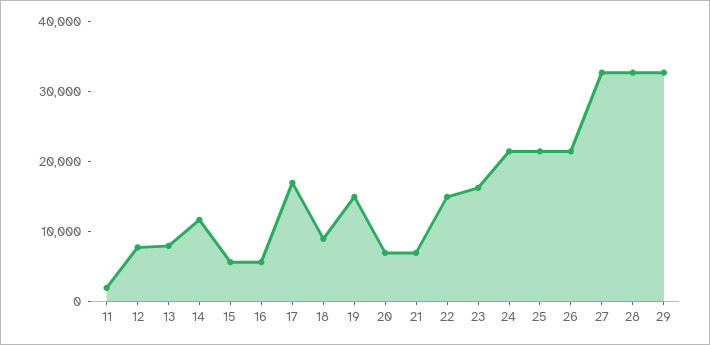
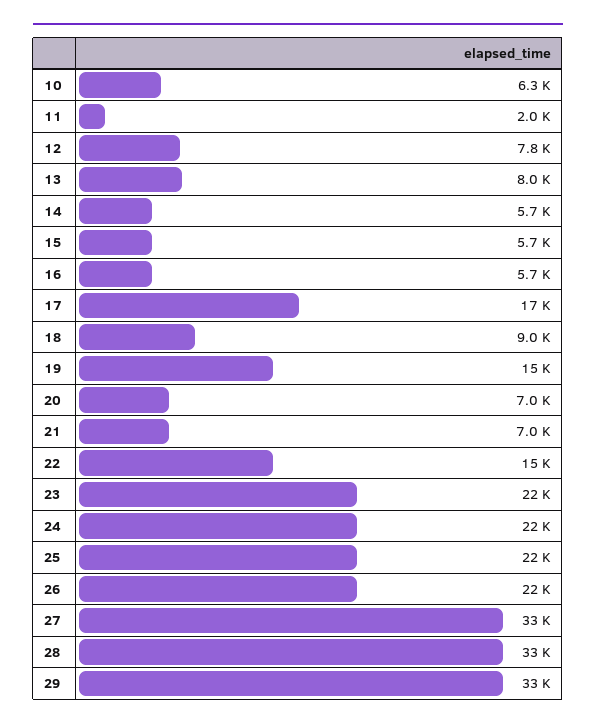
14: 12000 -> 5700
23: 16000 -> 22000
10: none -> 6300

